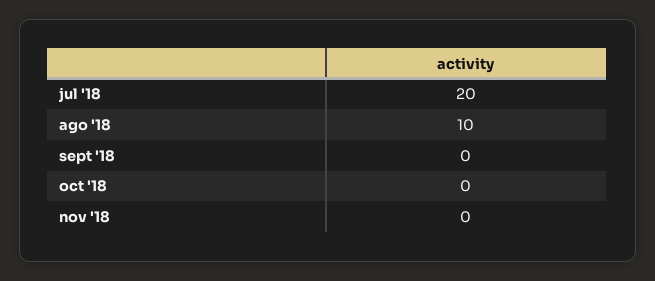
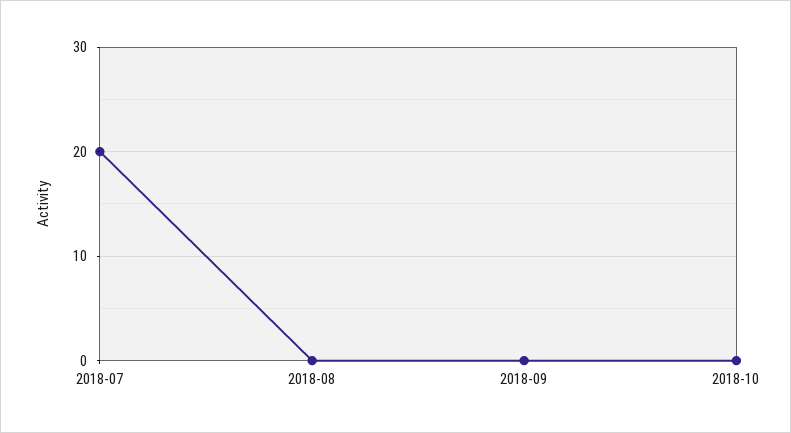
ago '18: 10 -> 0
nov '18: 0 -> none

